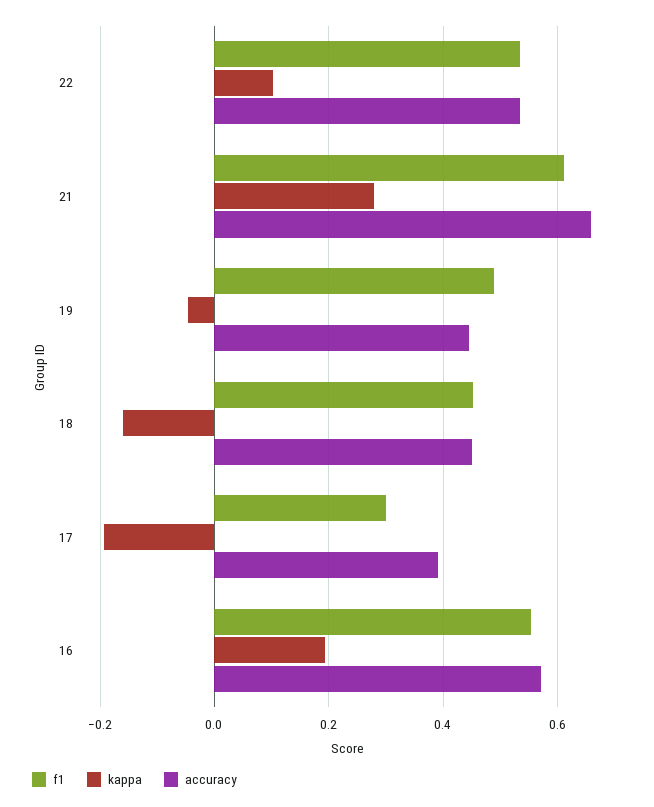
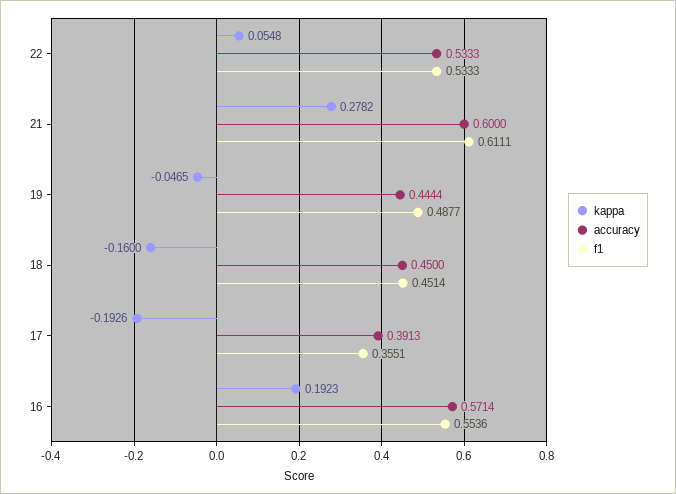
kappa, 22: 0.1 -> 0.0548
accuracy, 21: 0.66 -> 0.6
f1, 17: 0.3 -> 0.3551

